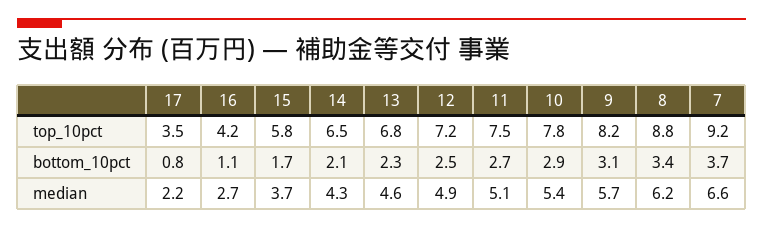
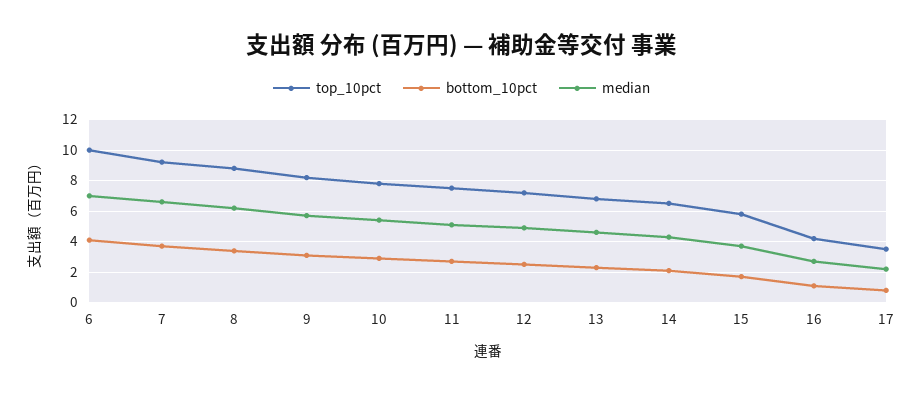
top_10pct, 6: none -> 10
bottom_10pct, 6: none -> 4
median, 6: none -> 7

